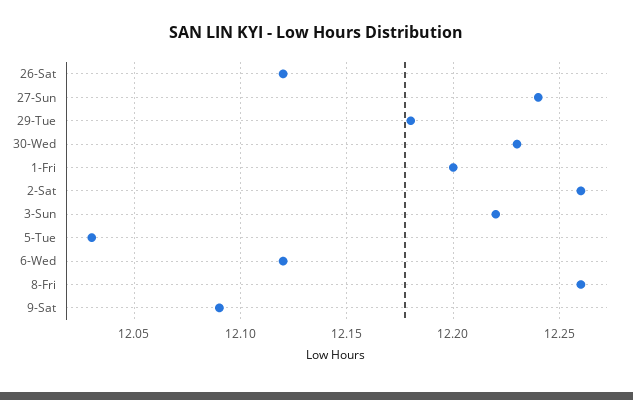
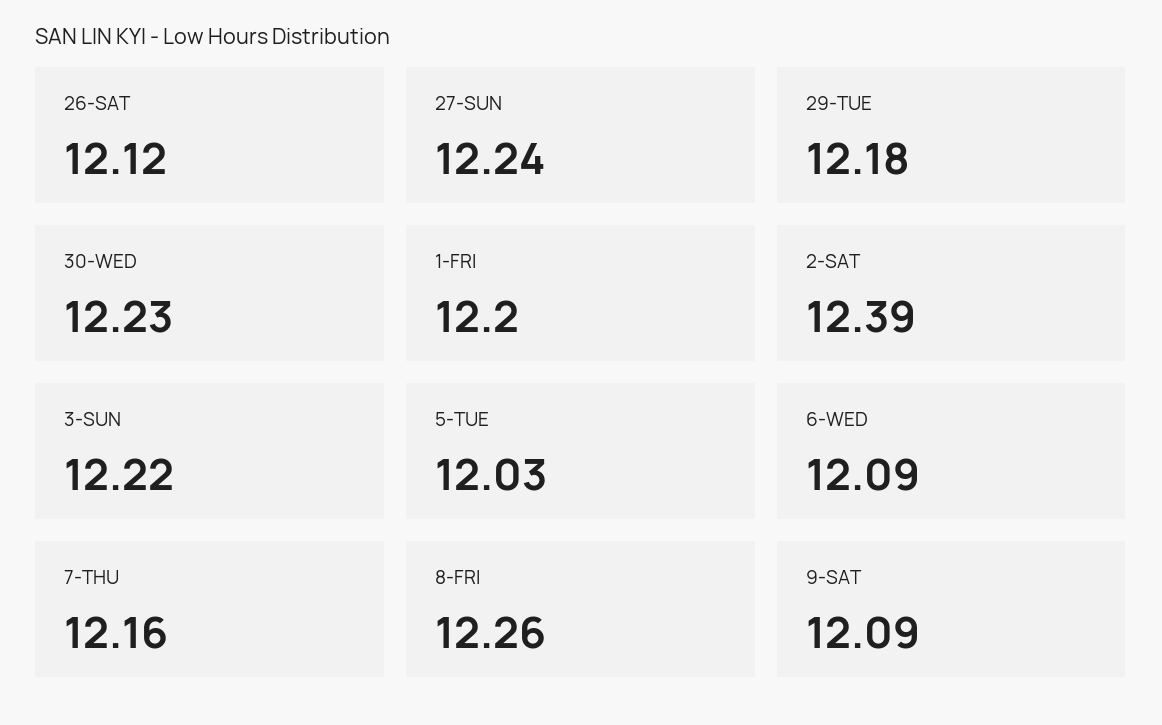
2-Sat: 12.26 -> 12.39
6-Wed: 12.12 -> 12.09
7-THU: none -> 12.16

